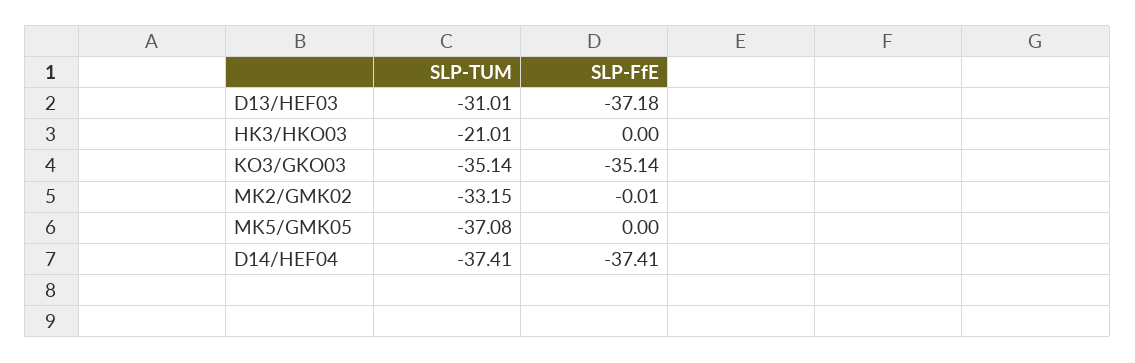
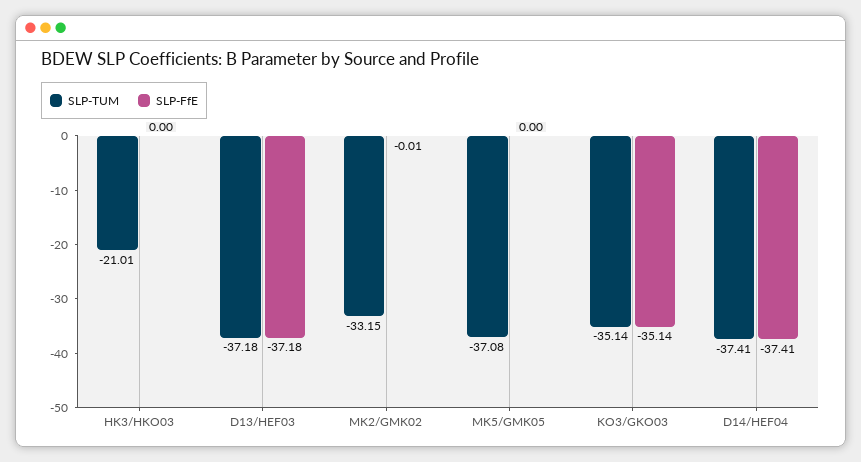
SLP-TUM, D13/HEF03: -31.01 -> -37.18

